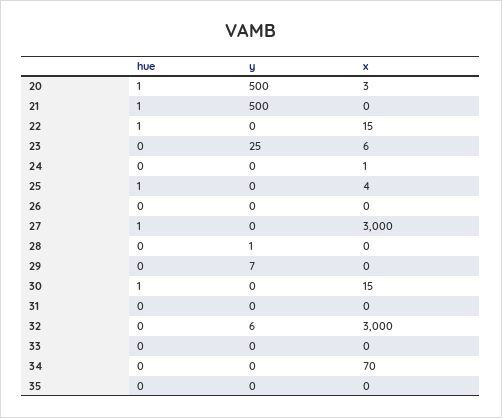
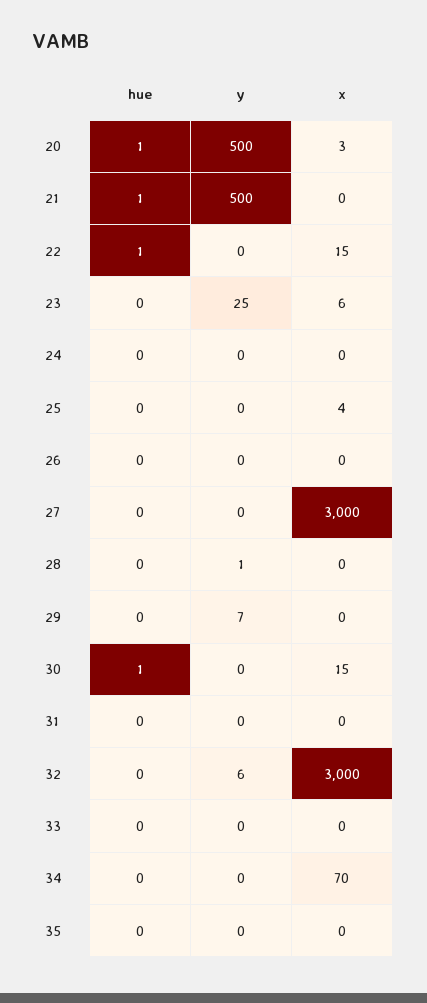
x, 24: 1 -> 0
hue, 25: 1 -> 0
hue, 27: 1 -> 0

